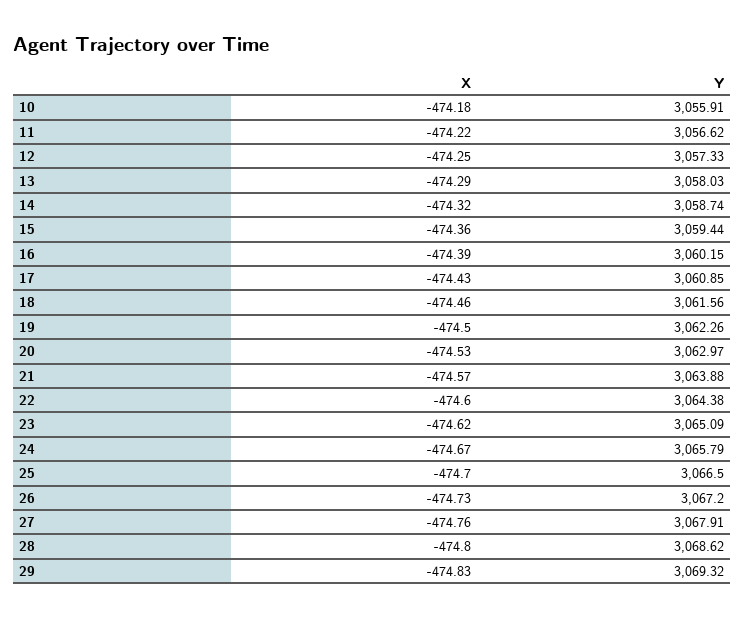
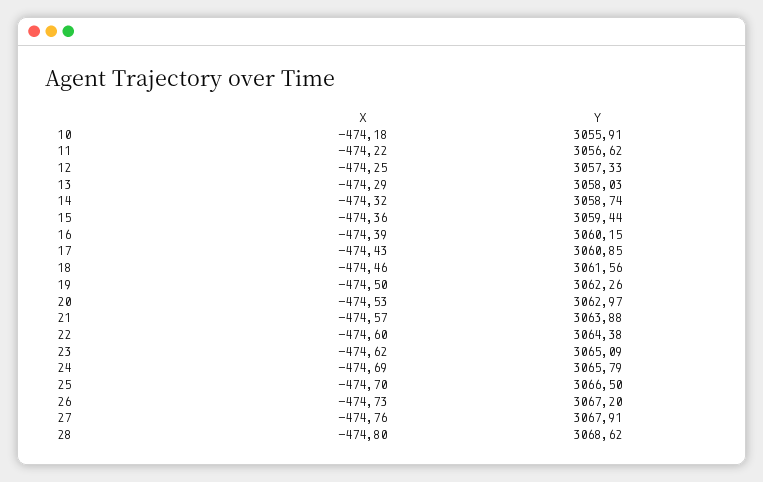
X, 24: -474.67 -> -474.69
X, 29: -474.83 -> none
Y, 29: 3069.32 -> none

